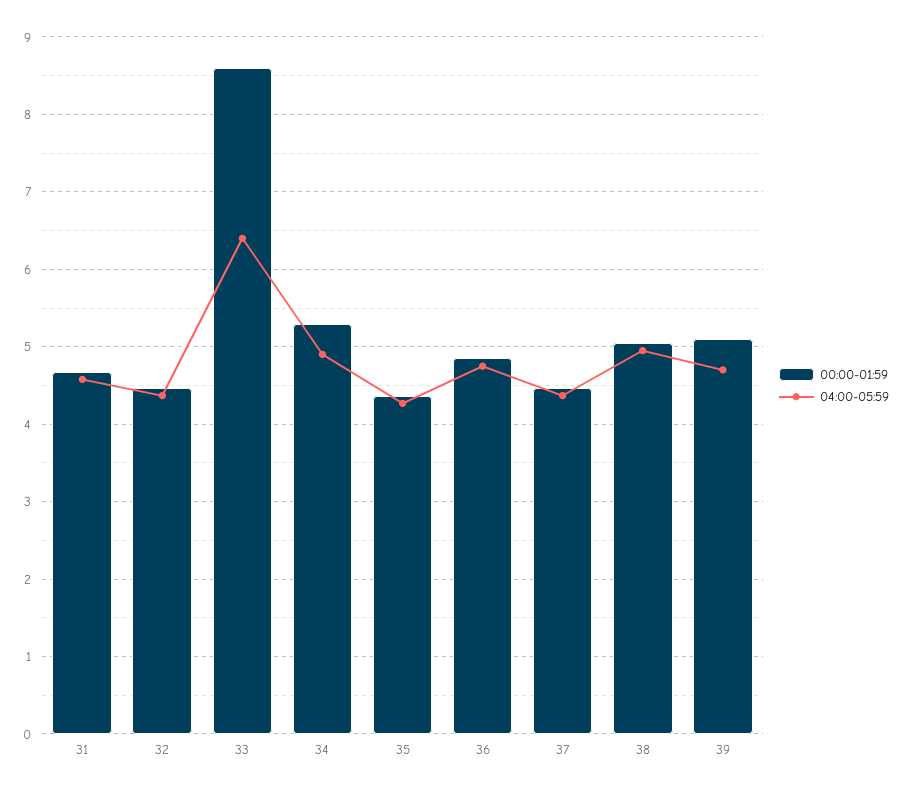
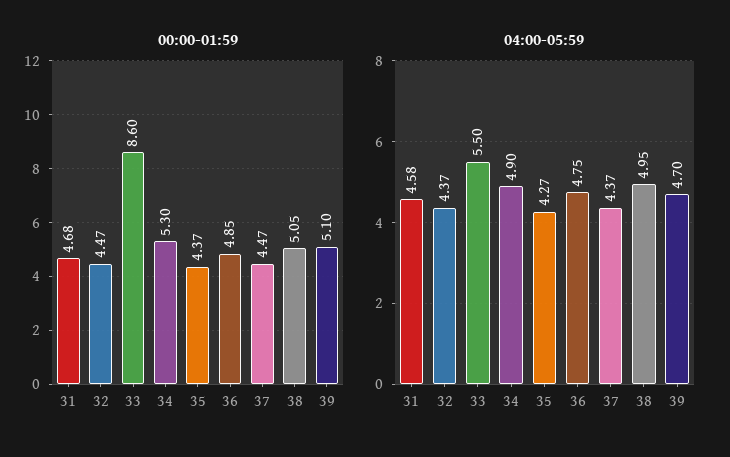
04:00-05:59, 33: 6.4 -> 5.5

